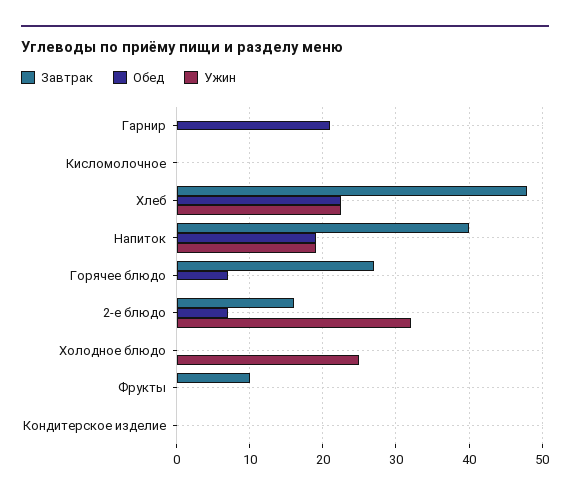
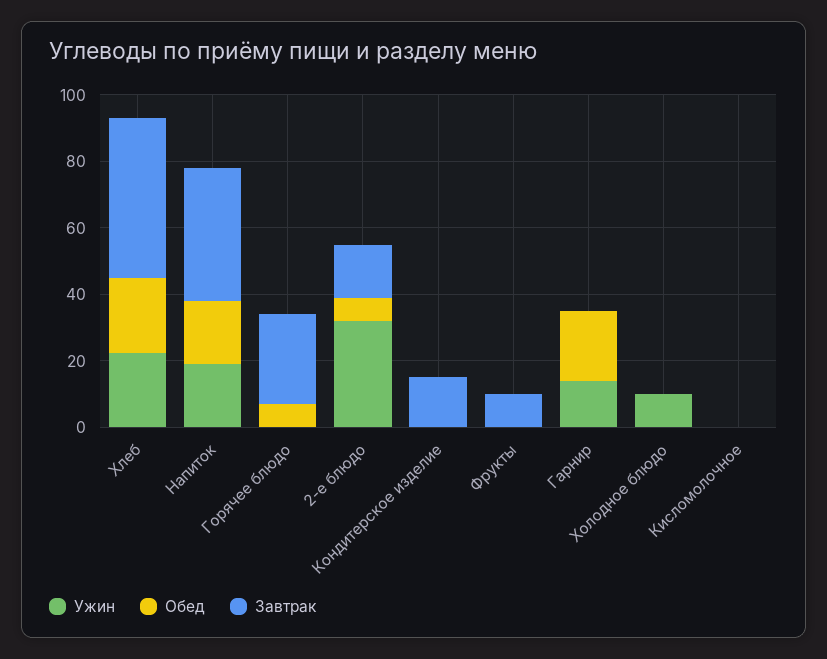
Ужин, Гарнир: 0 -> 15
Ужин, Холодное блюдо: 25 -> 10
Завтрак, Кондитерское изделие: 0 -> 15

